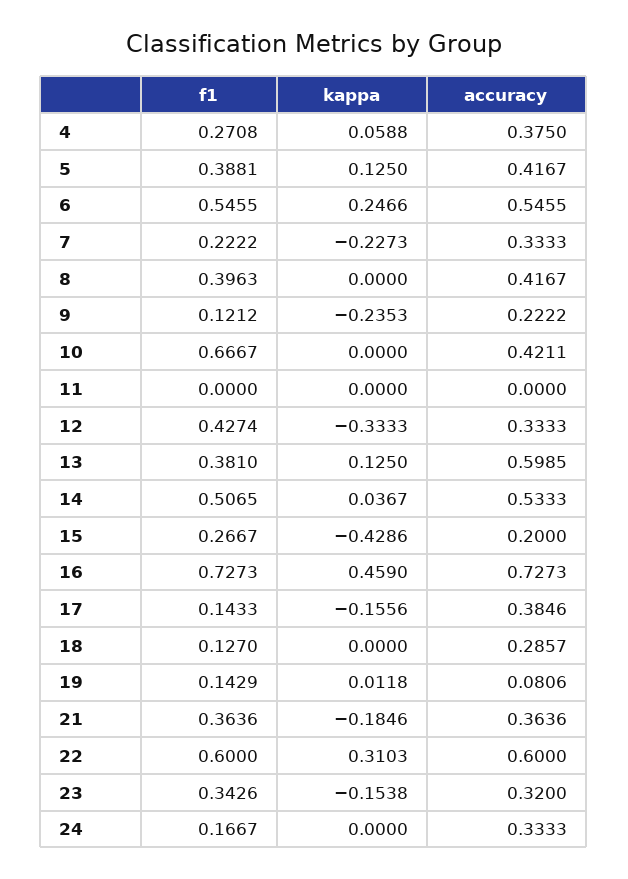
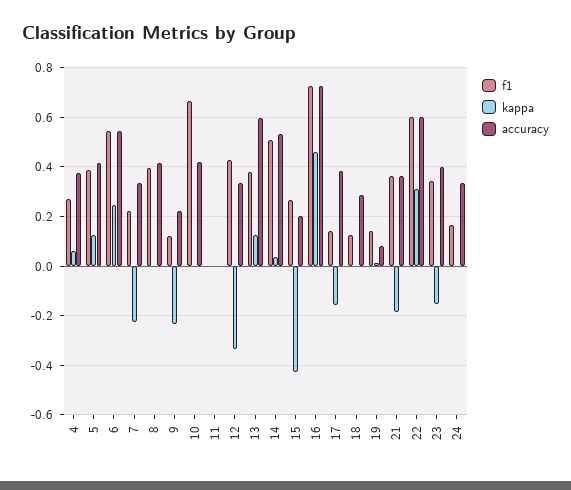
accuracy, 23: 0.32 -> 0.4

